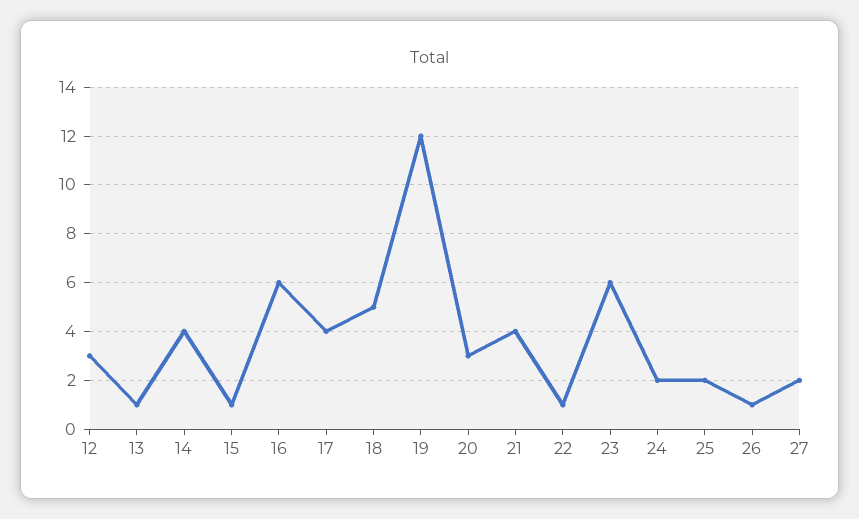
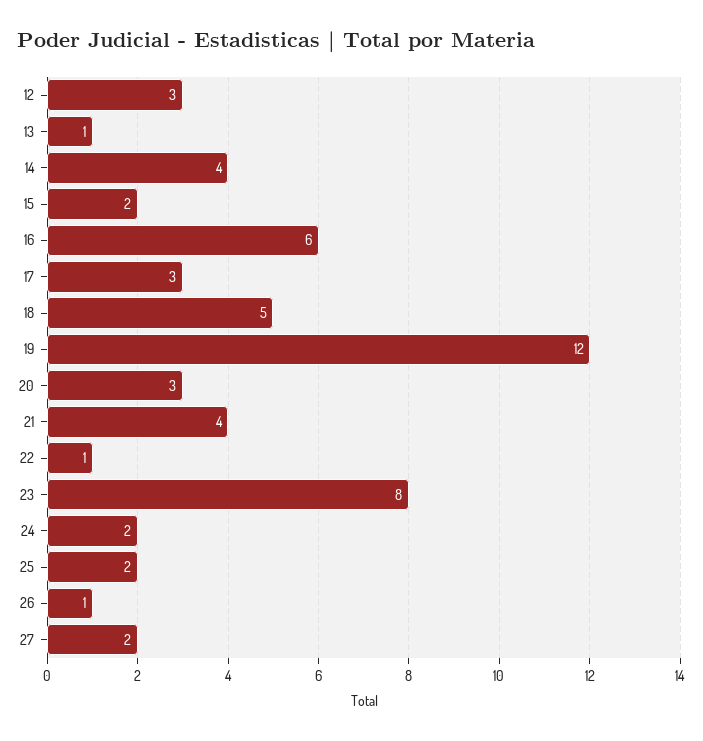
15: 1 -> 2
17: 4 -> 3
23: 6 -> 8

